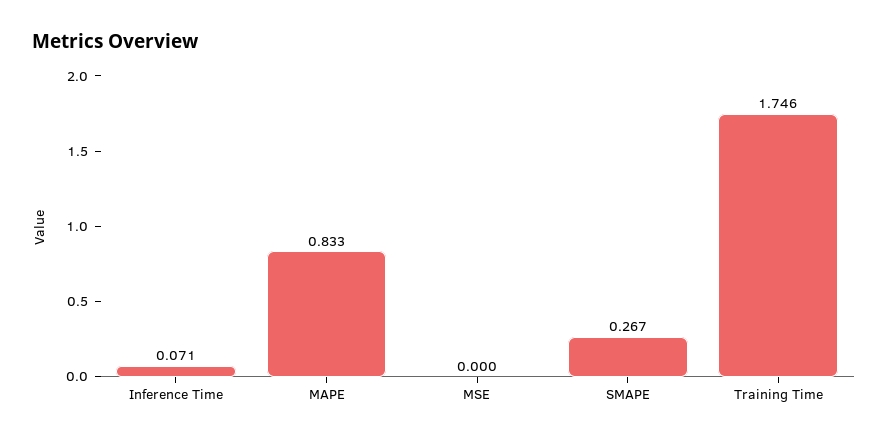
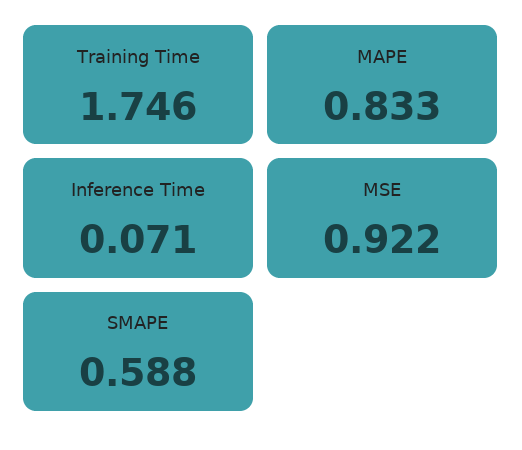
MSE: 0 -> 0.922
SMAPE: 0.267 -> 0.588

